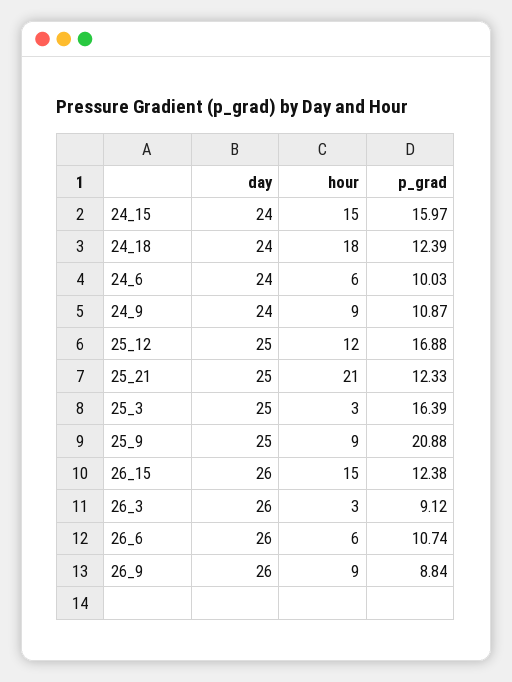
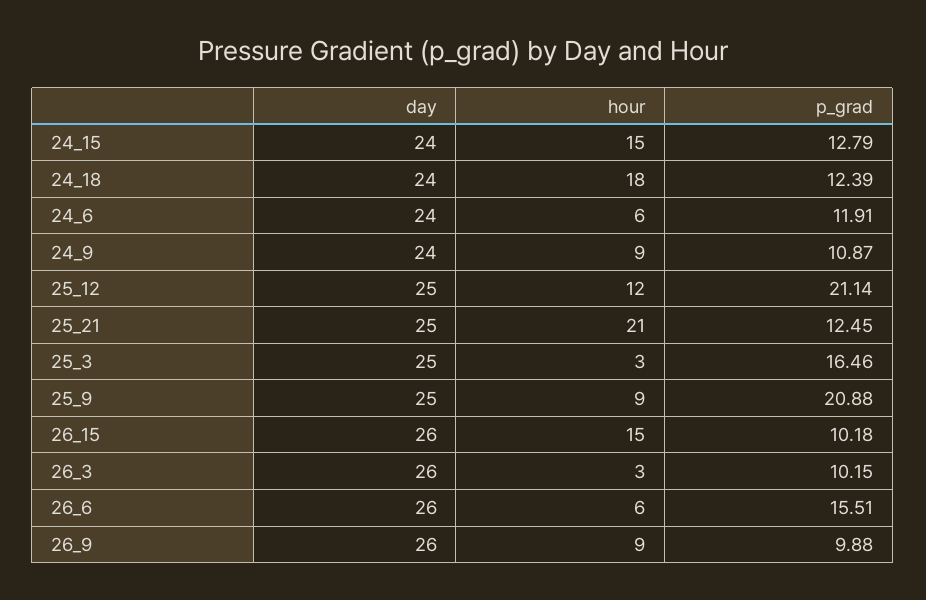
p_grad, 24_15: 15.97 -> 12.79
p_grad, 24_6: 10.03 -> 11.91
p_grad, 25_12: 16.88 -> 21.14
p_grad, 25_21: 12.33 -> 12.45
p_grad, 25_3: 16.39 -> 16.46
p_grad, 26_15: 12.38 -> 10.18
p_grad, 26_3: 9.12 -> 10.15
p_grad, 26_6: 10.74 -> 15.51
p_grad, 26_9: 8.84 -> 9.88

